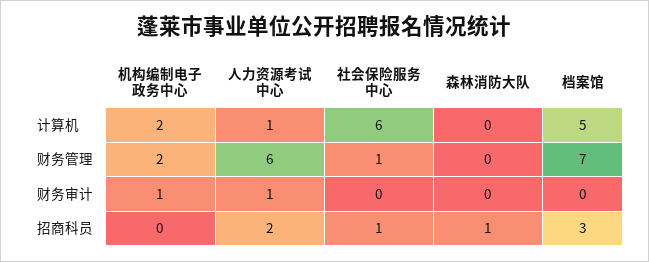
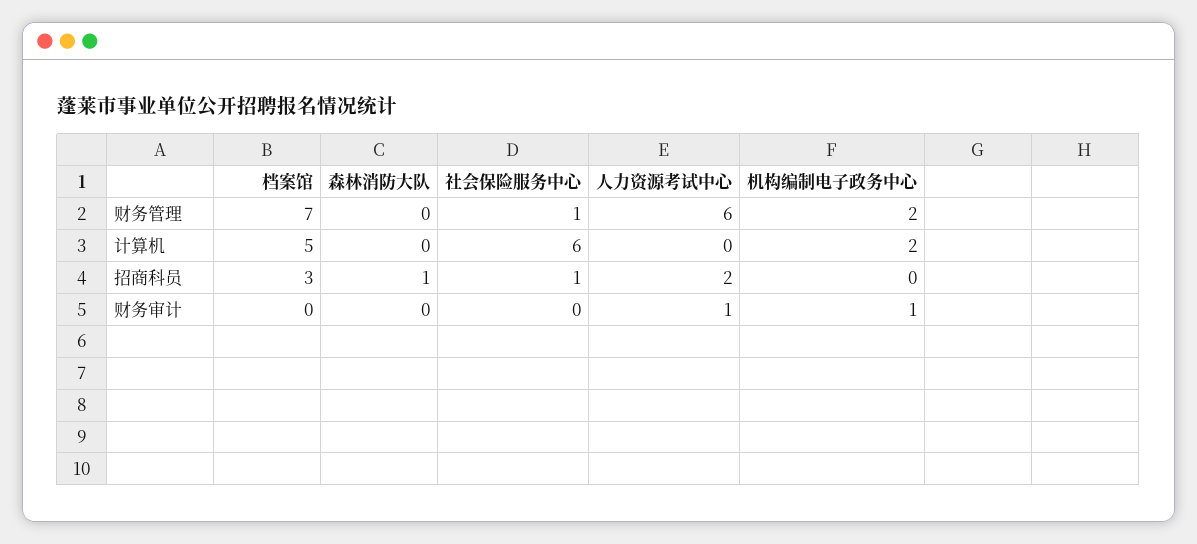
人力资源考试中心, 计算机: 1 -> 0

